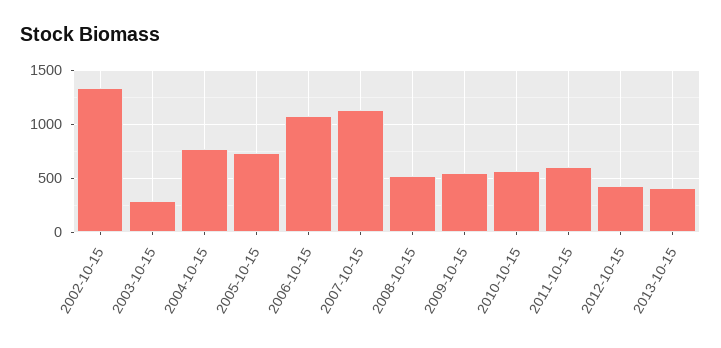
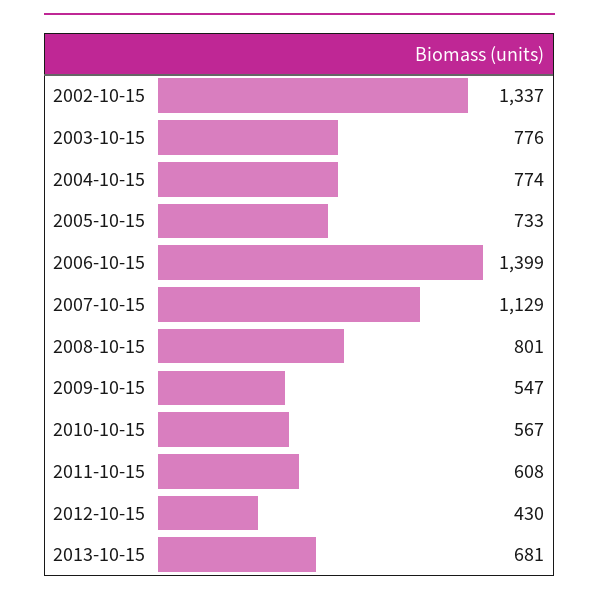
2003-10-15: 300 -> 776
2006-10-15: 1100 -> 1399
2008-10-15: 500 -> 801
2013-10-15: 400 -> 681

